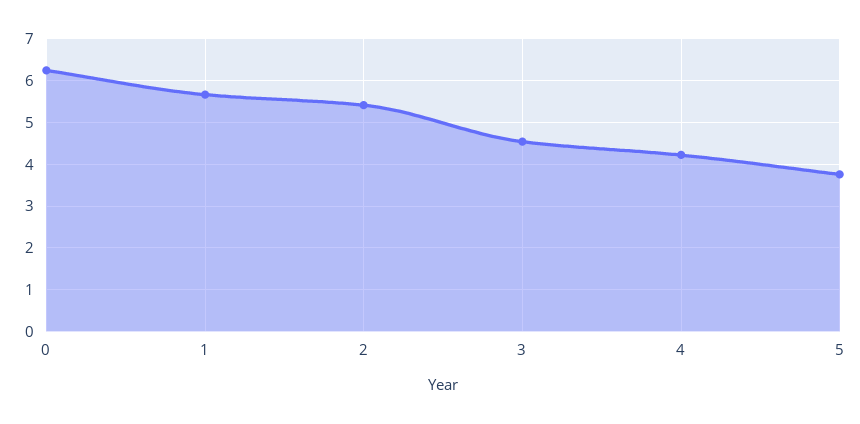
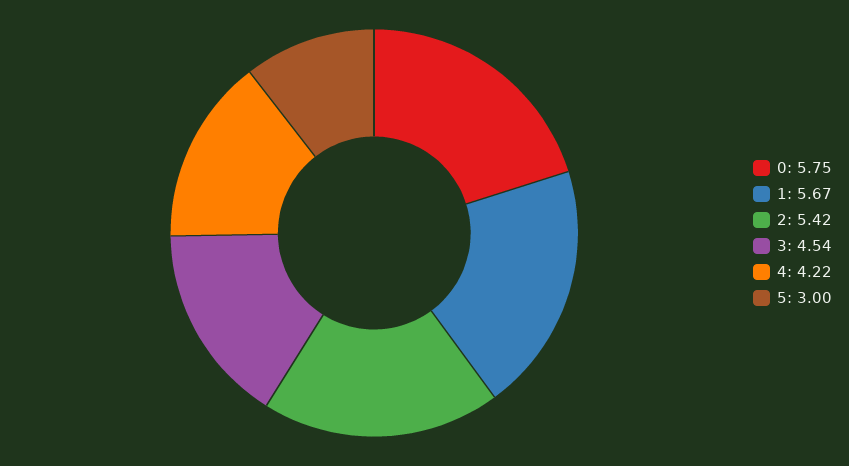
0: 6.2 -> 5.75
5: 3.8 -> 3

